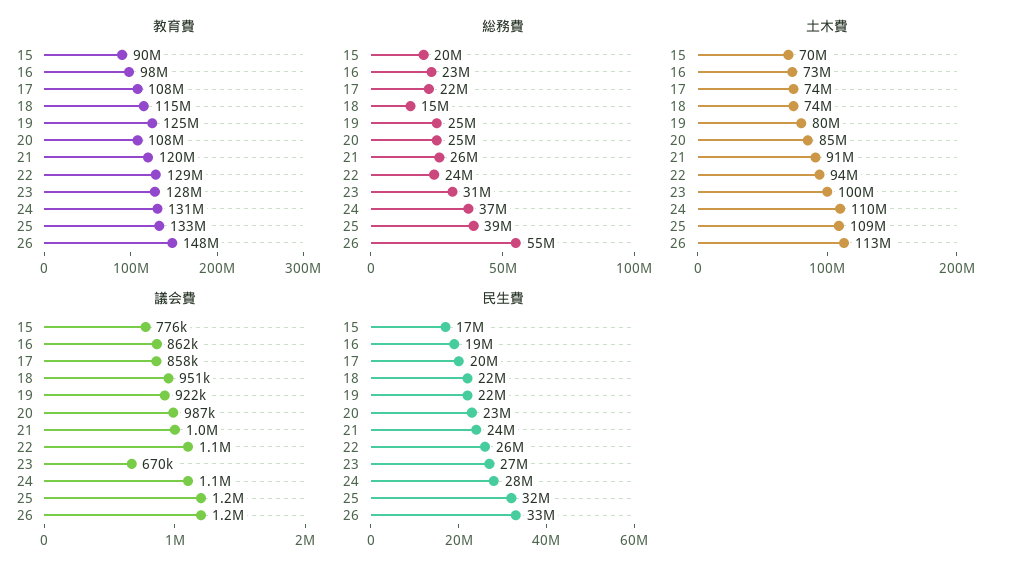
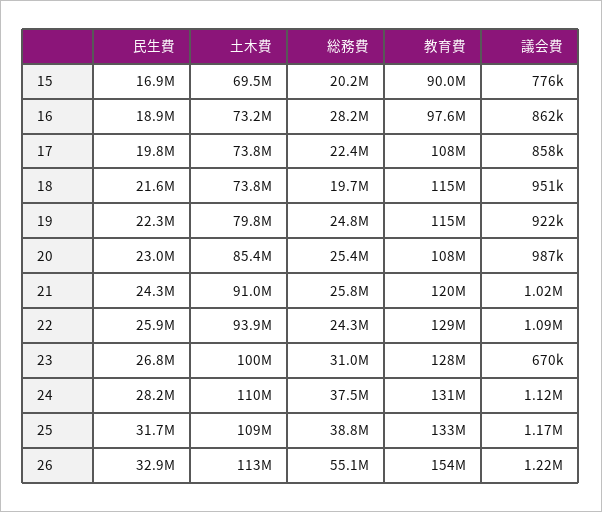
教育費, 19: 125000000 -> 115000000
教育費, 26: 148000000 -> 154000000
総務費, 16: 23000000 -> 28200000
総務費, 18: 15000000 -> 19700000

